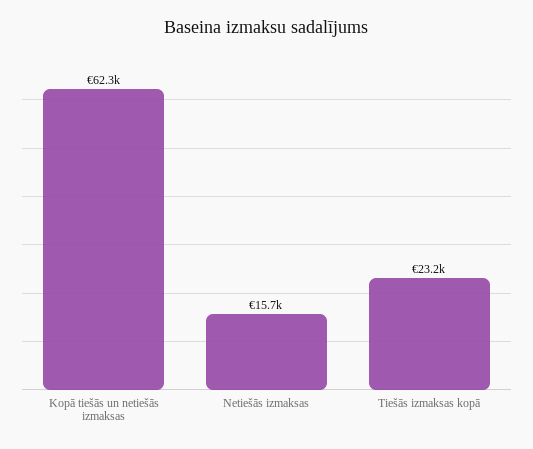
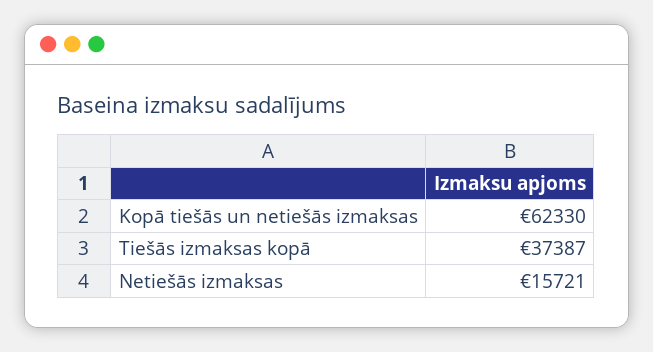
Tiešās izmaksas kopā: 23200 -> 37387

